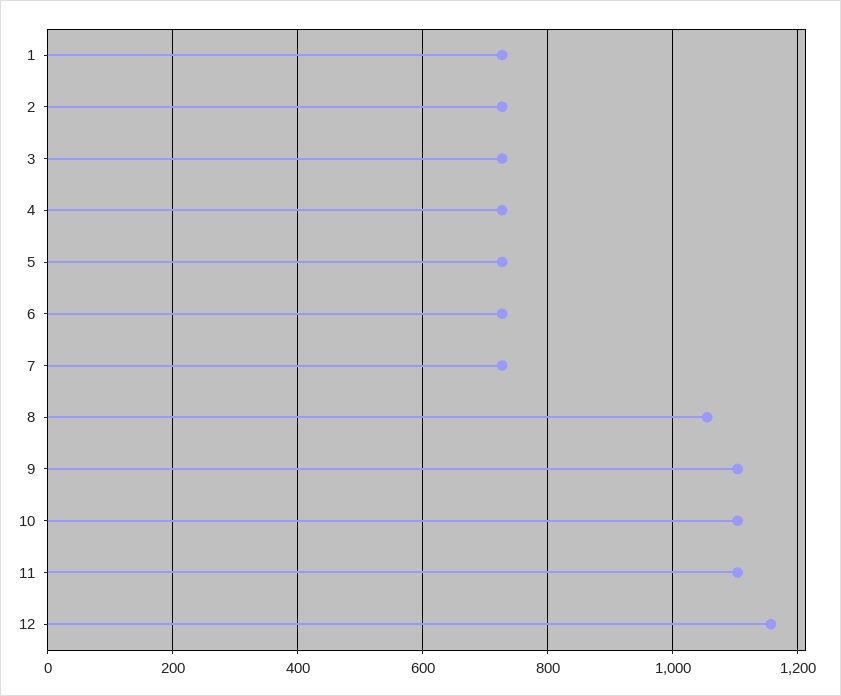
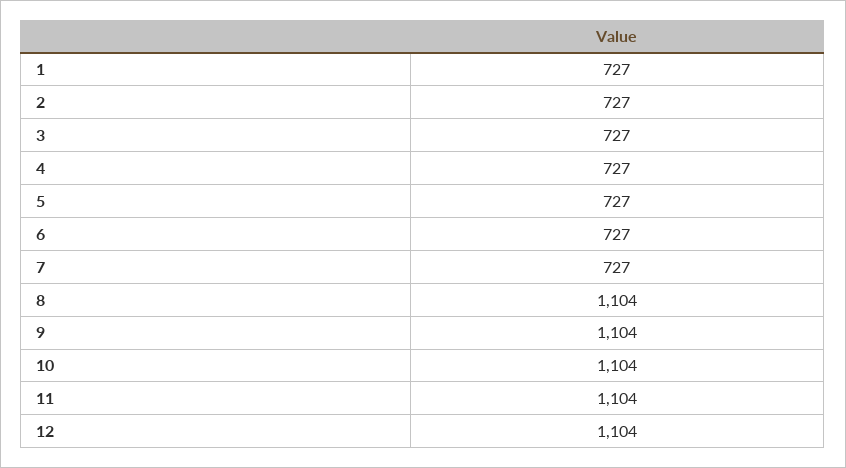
8: 1060 -> 1104
12: 1160 -> 1104

